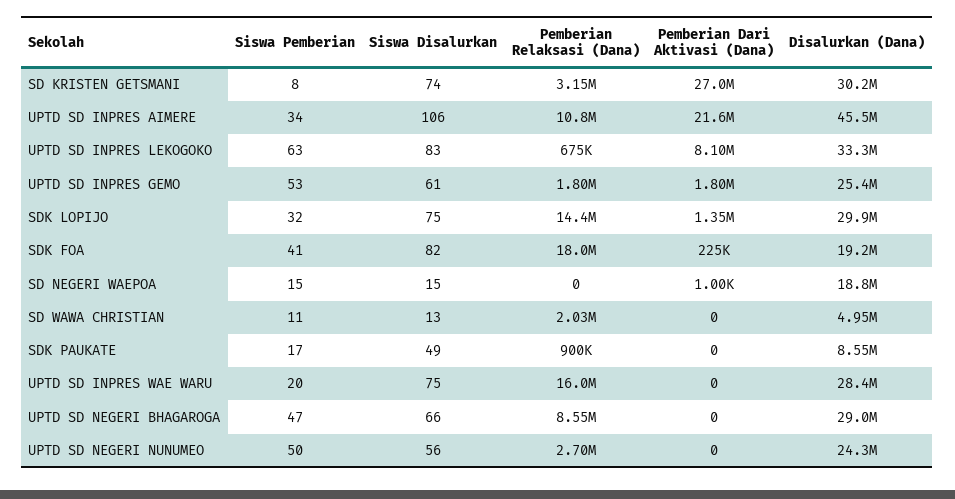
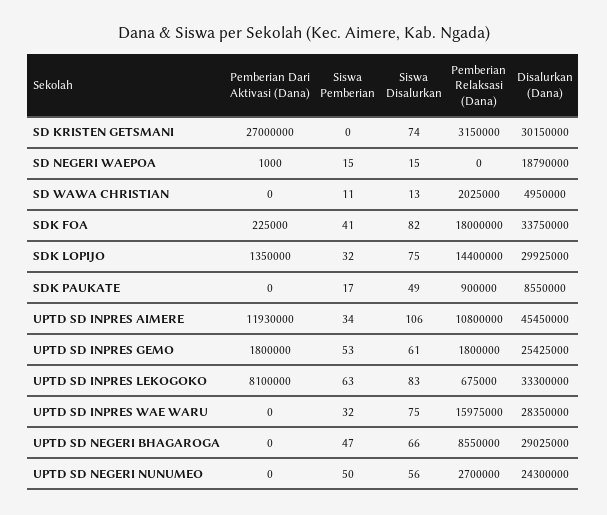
Siswa Pemberian, SD KRISTEN GETSMANI: 8 -> 0
Pemberian Dari Aktivasi (Dana), UPTD SD INPRES AIMERE: 21600000 -> 11930000
Disalurkan (Dana), SDK FOA: 19200000 -> 33750000
Siswa Pemberian, UPTD SD INPRES WAE WARU: 20 -> 32

